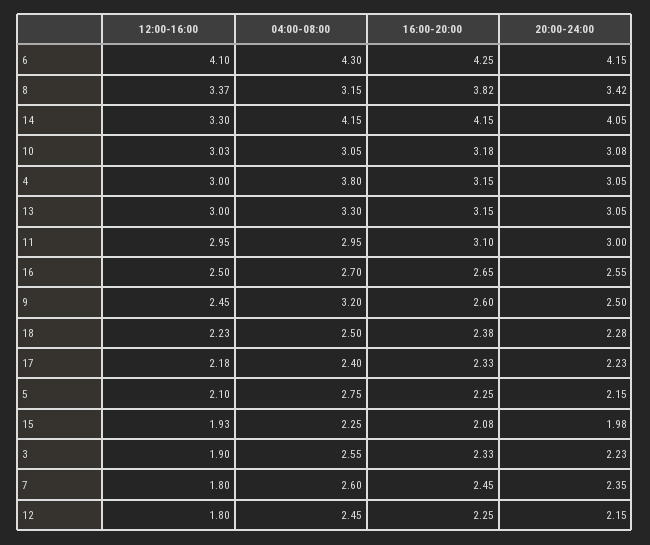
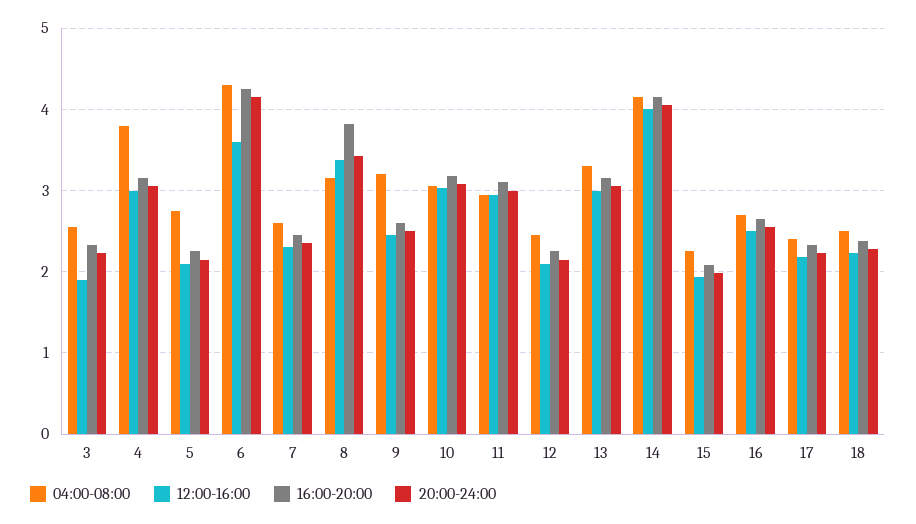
12:00-16:00, 6: 4.1 -> 3.6
12:00-16:00, 14: 3.3 -> 4
12:00-16:00, 7: 1.8 -> 2.3
12:00-16:00, 12: 1.8 -> 2.1

